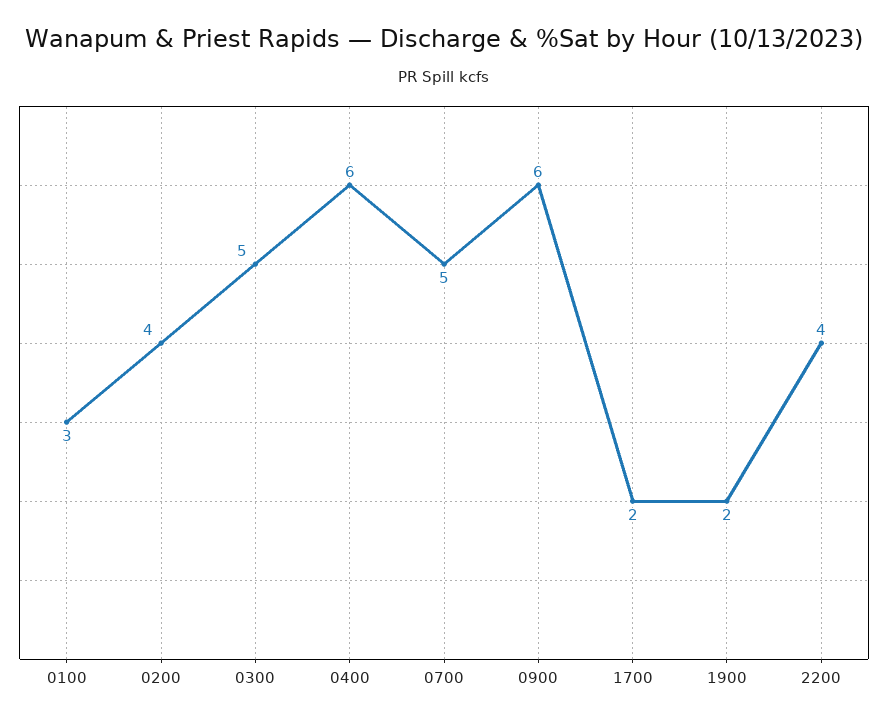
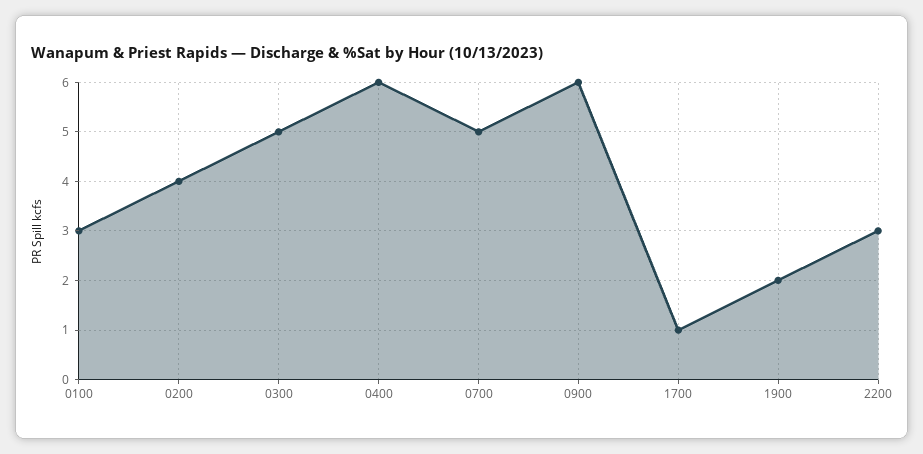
1700: 2 -> 1
2200: 4 -> 3

